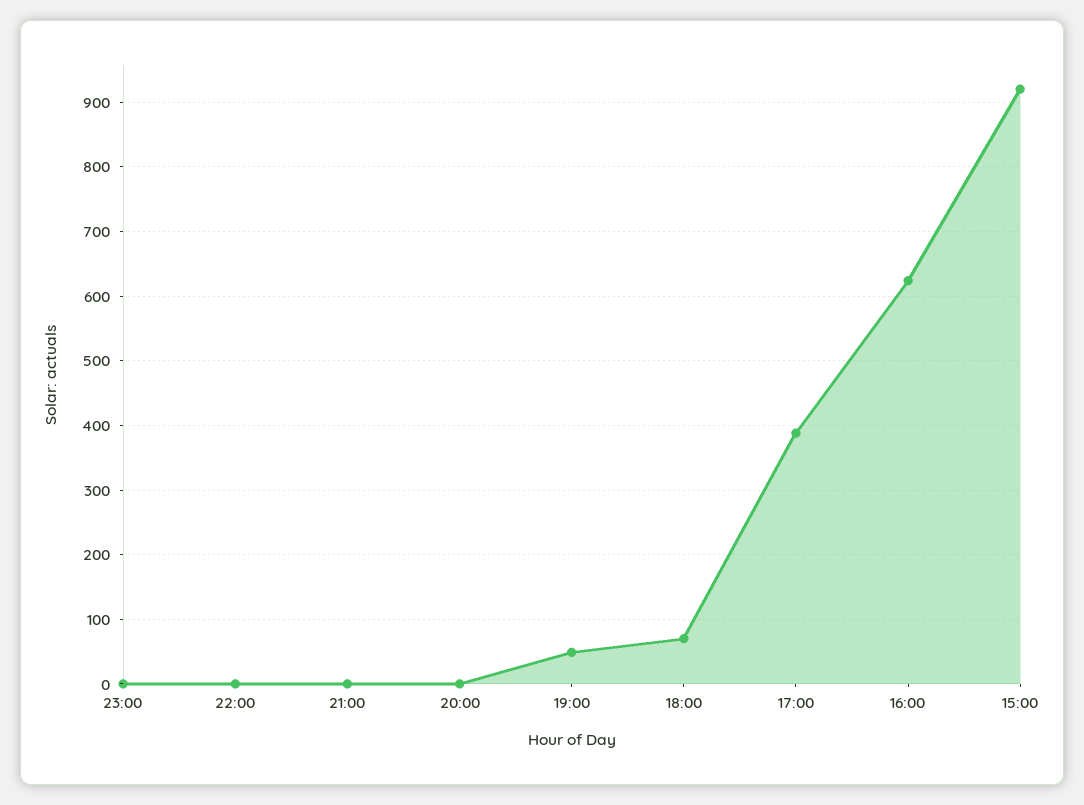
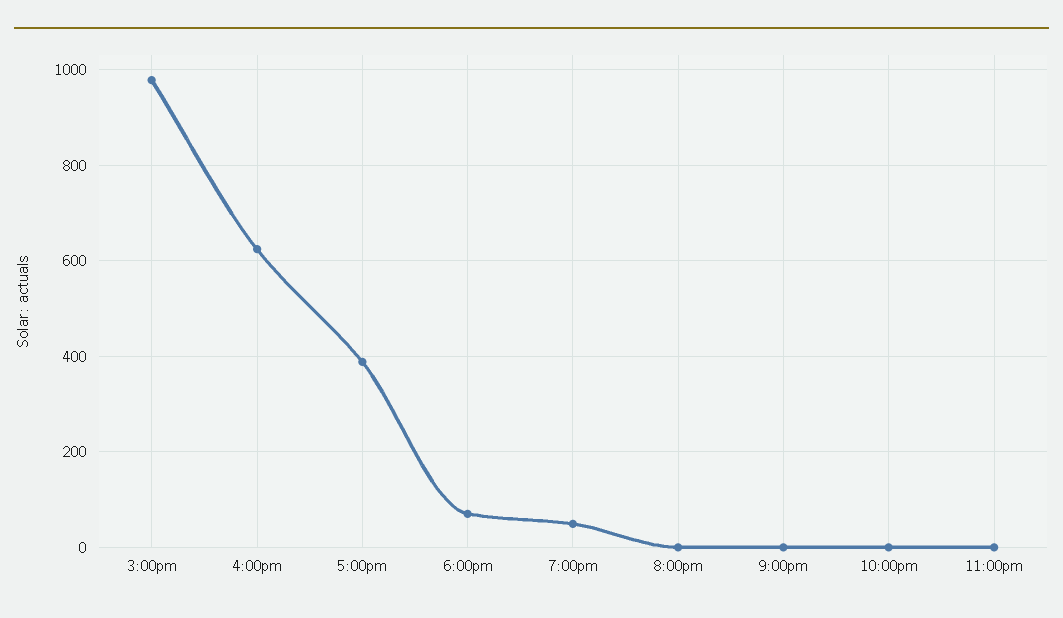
15:00: 920 -> 980

